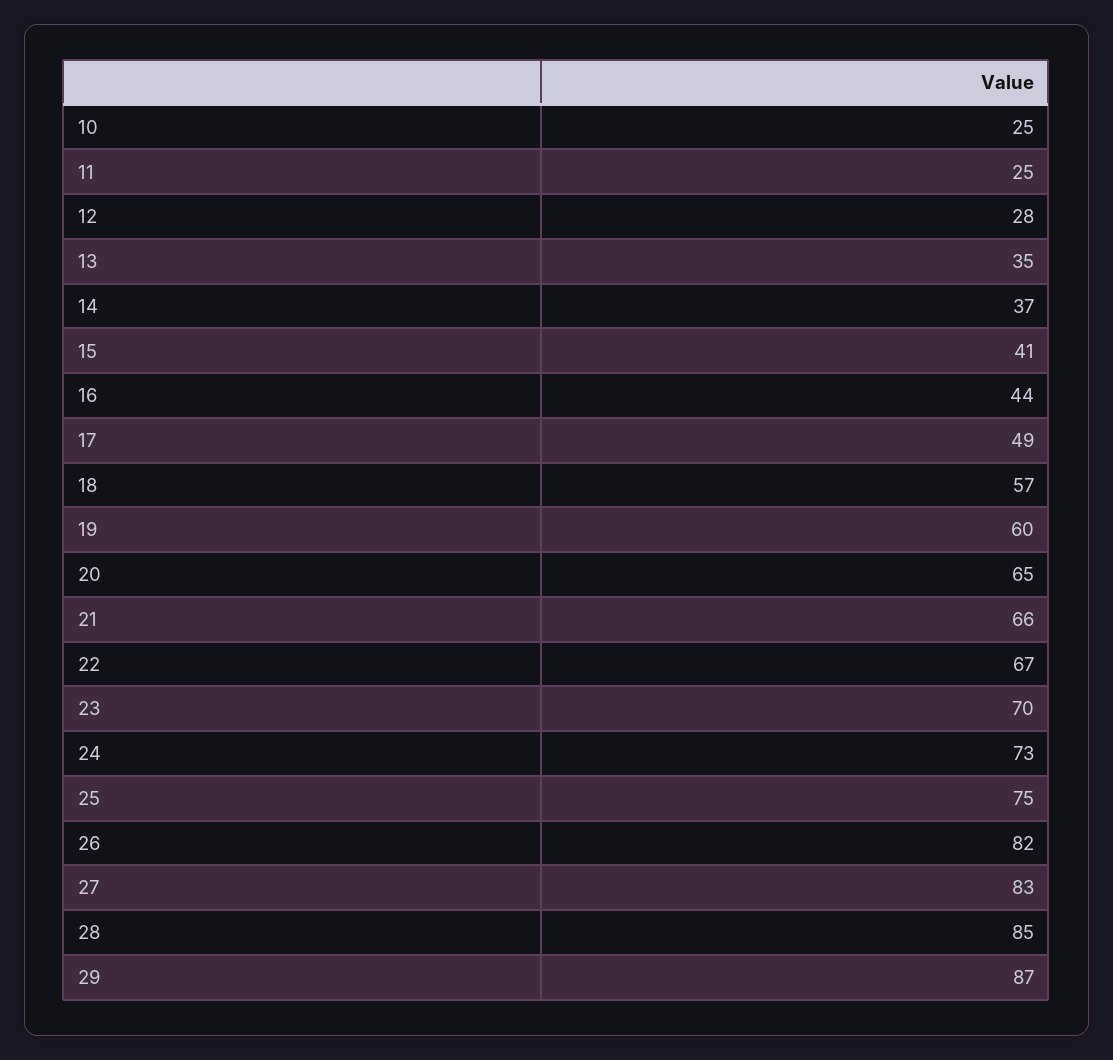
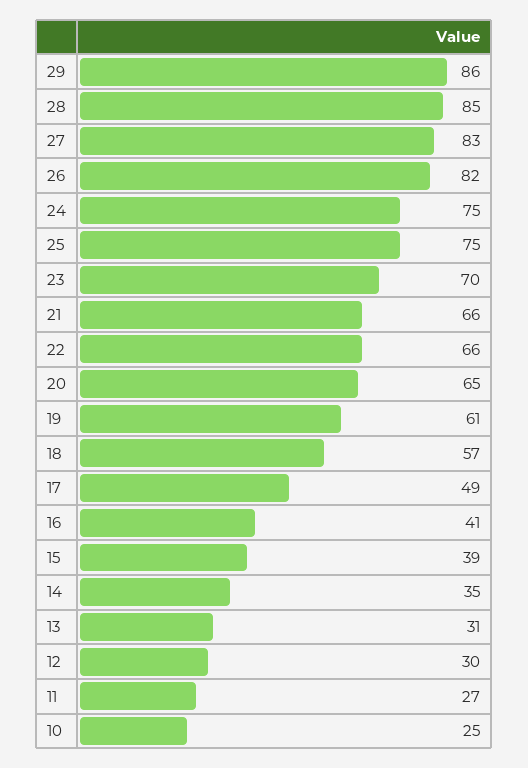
11: 25 -> 27
12: 28 -> 30
13: 35 -> 31
14: 37 -> 35
15: 41 -> 39
16: 44 -> 41
19: 60 -> 61
22: 67 -> 66
24: 73 -> 75
29: 87 -> 86

